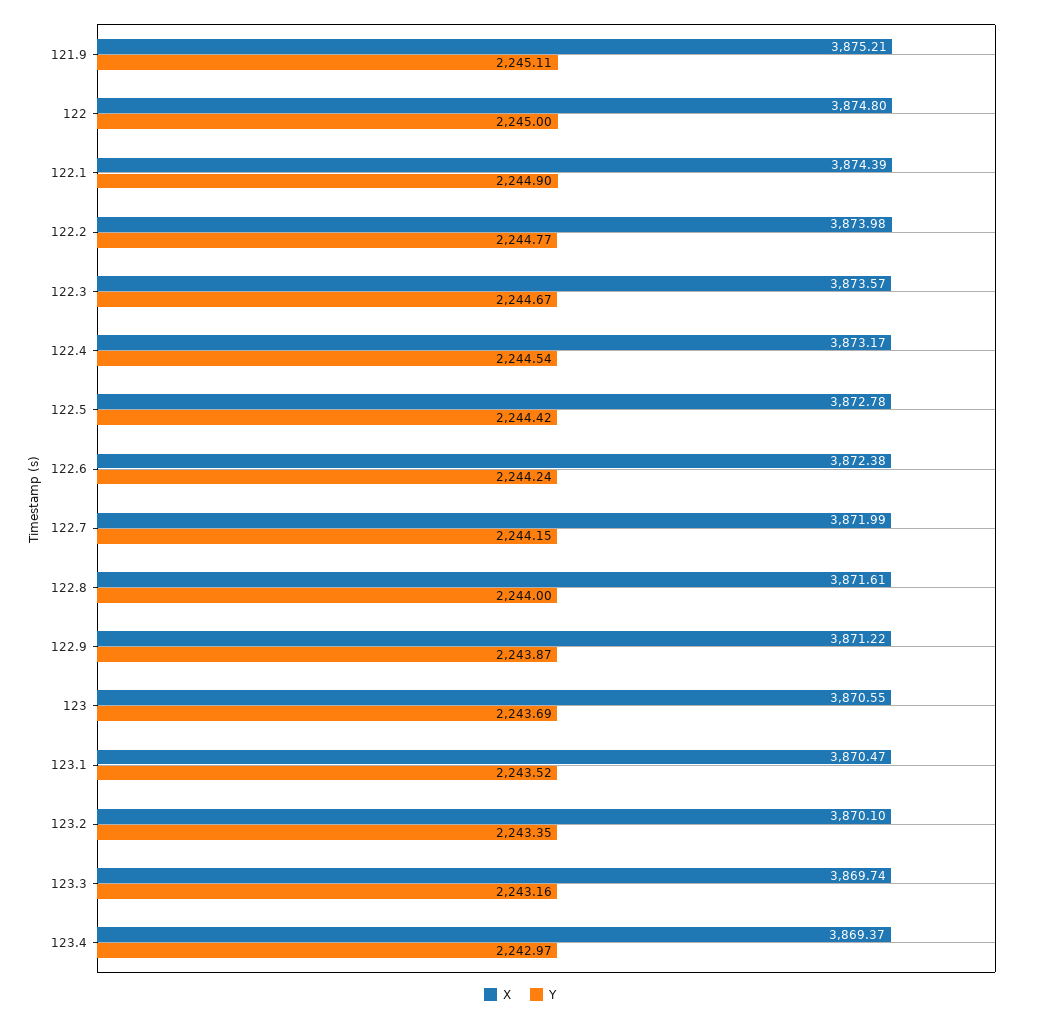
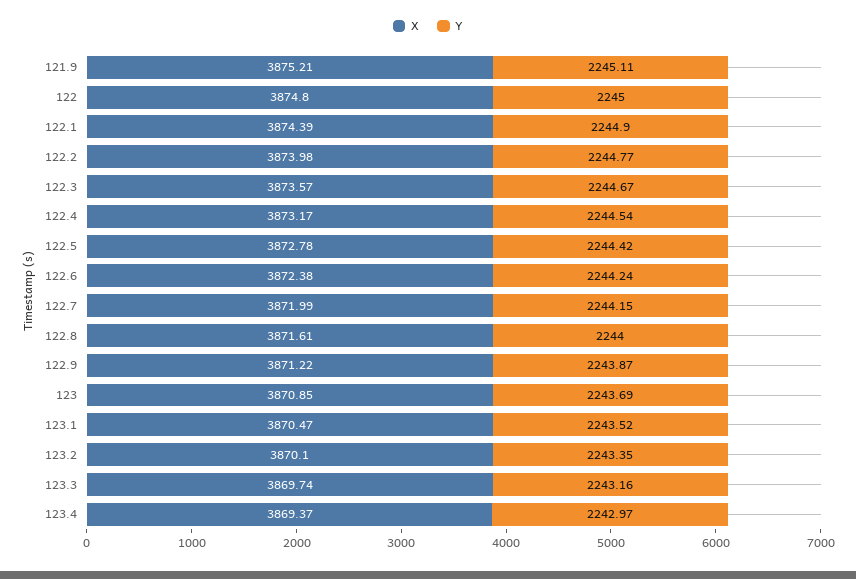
X, 123: 3870.55 -> 3870.85

